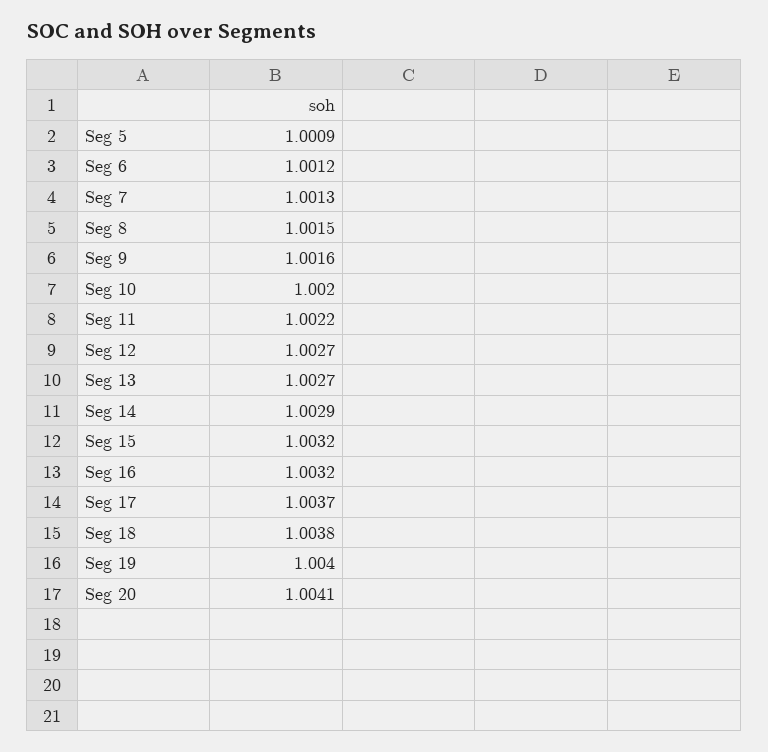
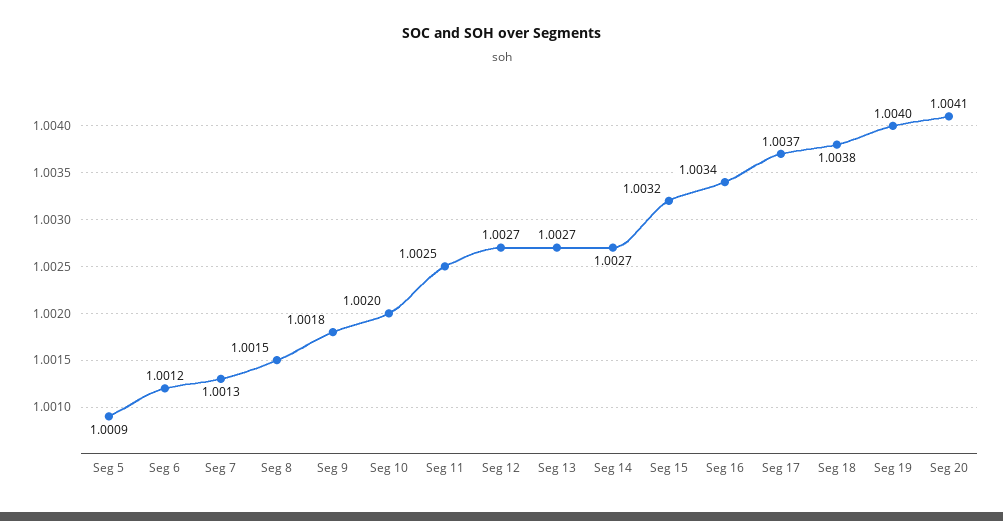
Seg 9: 1.0016 -> 1.0018
Seg 11: 1.0022 -> 1.0025
Seg 14: 1.0029 -> 1.0027
Seg 16: 1.0032 -> 1.0034

